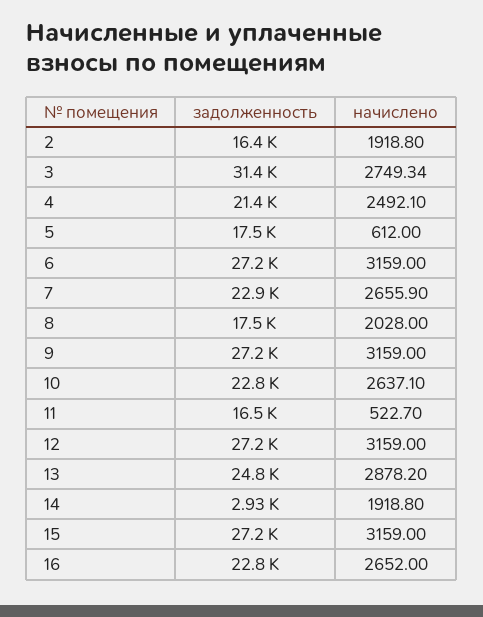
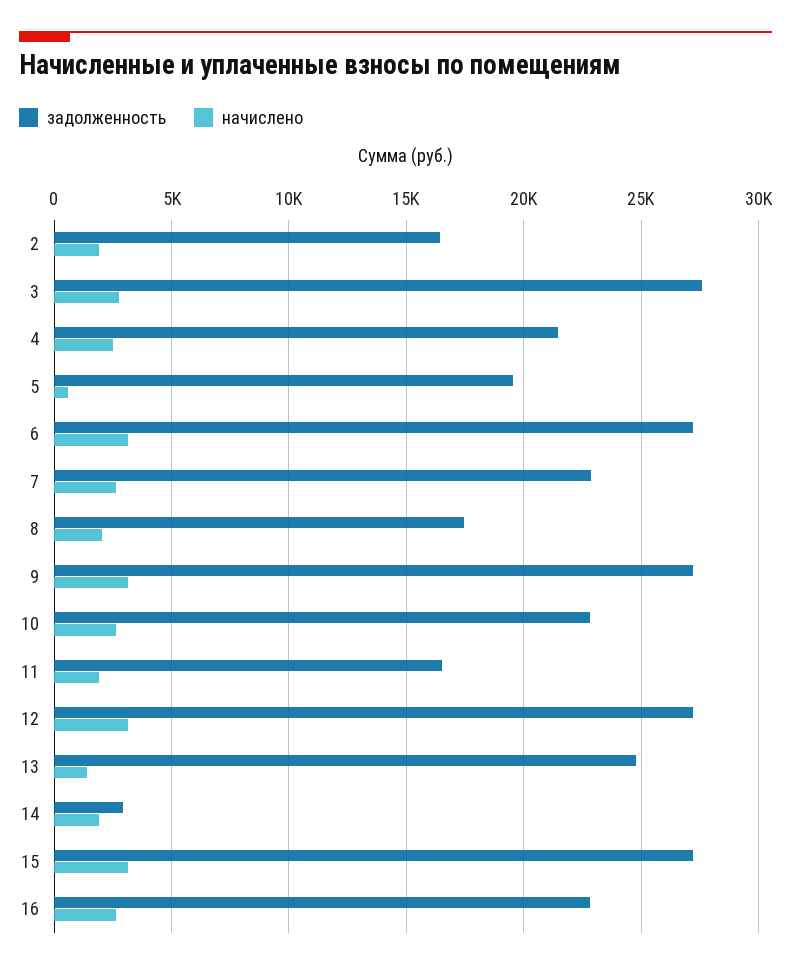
задолженность, 3: 31400 -> 27500
задолженность, 5: 17500 -> 19500
начислено, 11: 522.7 -> 2000
начислено, 13: 2878.2 -> 1500

